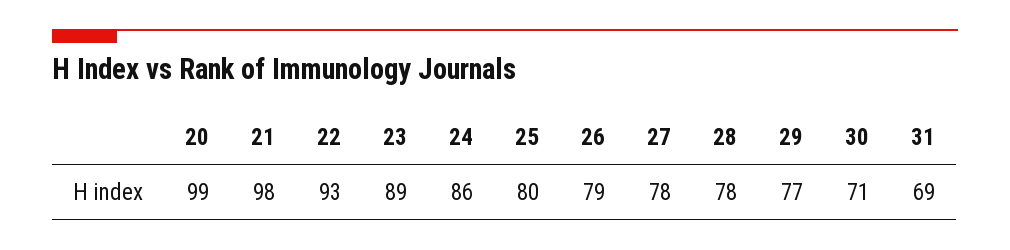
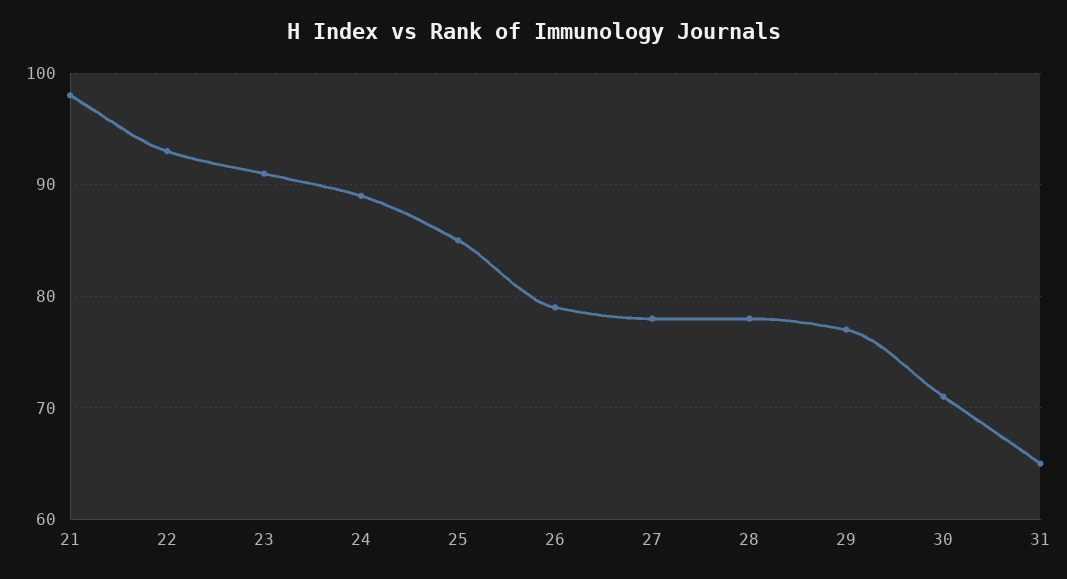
20: 99 -> none
23: 89 -> 91
24: 86 -> 89
25: 80 -> 85
31: 69 -> 65

